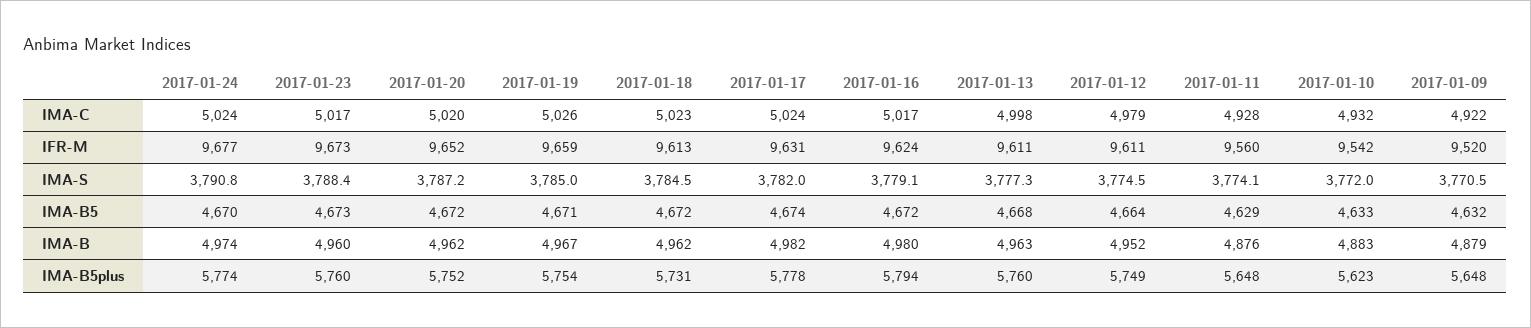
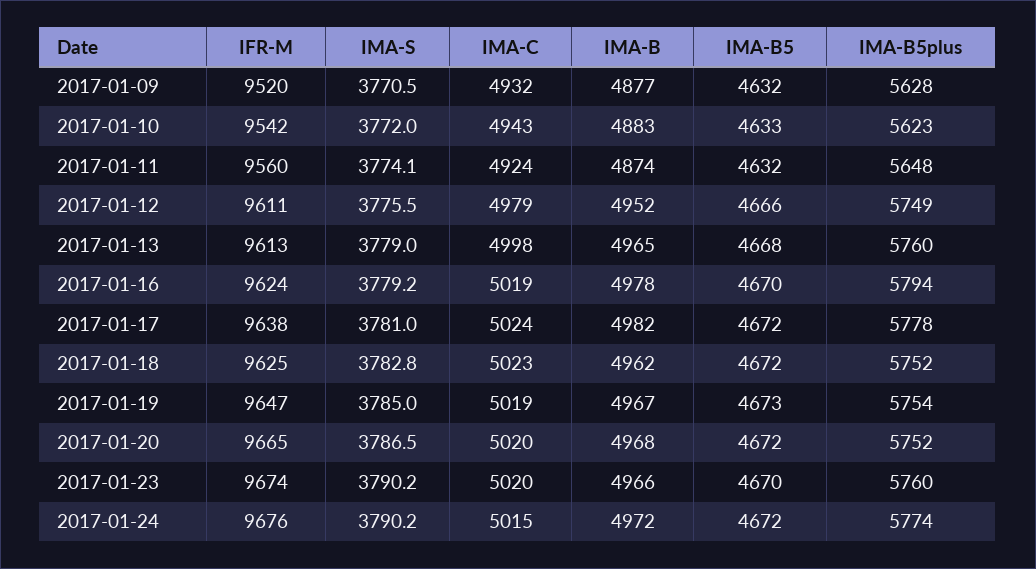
2017-01-24, IMA-C: 5024 -> 5015
2017-01-23, IMA-C: 5017 -> 5020
2017-01-19, IMA-C: 5026 -> 5019
2017-01-16, IMA-C: 5017 -> 5019
2017-01-11, IMA-C: 4928 -> 4924
2017-01-10, IMA-C: 4932 -> 4943
2017-01-09, IMA-C: 4922 -> 4932
2017-01-24, IFR-M: 9677 -> 9676
2017-01-23, IFR-M: 9673 -> 9674
2017-01-20, IFR-M: 9652 -> 9665
2017-01-19, IFR-M: 9659 -> 9647
2017-01-18, IFR-M: 9613 -> 9625
2017-01-17, IFR-M: 9631 -> 9638
2017-01-13, IFR-M: 9611 -> 9613
2017-01-24, IMA-S: 3790.8 -> 3790.2
2017-01-23, IMA-S: 3788.4 -> 3790.2
2017-01-20, IMA-S: 3787.2 -> 3786.5
2017-01-18, IMA-S: 3784.5 -> 3782.8
2017-01-17, IMA-S: 3782 -> 3781
2017-01-16, IMA-S: 3779.1 -> 3779.2
2017-01-13, IMA-S: 3777.3 -> 3779
2017-01-12, IMA-S: 3774.5 -> 3775.5
2017-01-24, IMA-B5: 4670 -> 4672
2017-01-23, IMA-B5: 4673 -> 4670
2017-01-19, IMA-B5: 4671 -> 4673
2017-01-17, IMA-B5: 4674 -> 4672
2017-01-16, IMA-B5: 4672 -> 4670
2017-01-12, IMA-B5: 4664 -> 4666
2017-01-11, IMA-B5: 4629 -> 4632
2017-01-24, IMA-B: 4974 -> 4972
2017-01-23, IMA-B: 4960 -> 4966
2017-01-20, IMA-B: 4962 -> 4968
2017-01-16, IMA-B: 4980 -> 4978
2017-01-13, IMA-B: 4963 -> 4965
2017-01-11, IMA-B: 4876 -> 4874
2017-01-09, IMA-B: 4879 -> 4877
2017-01-18, IMA-B5plus: 5731 -> 5752
2017-01-09, IMA-B5plus: 5648 -> 5628

